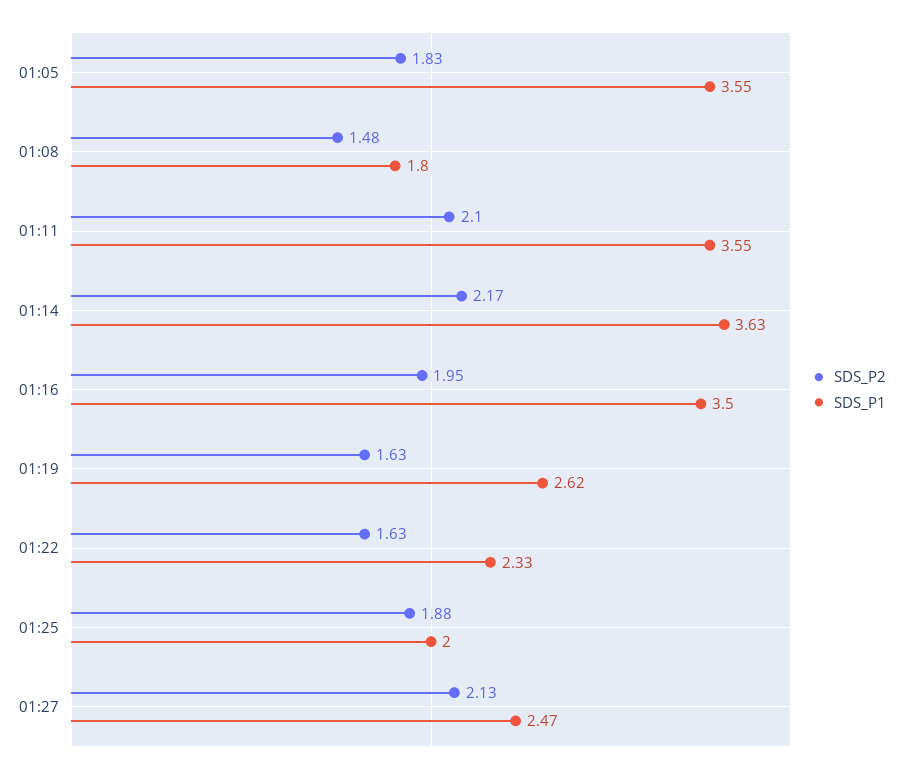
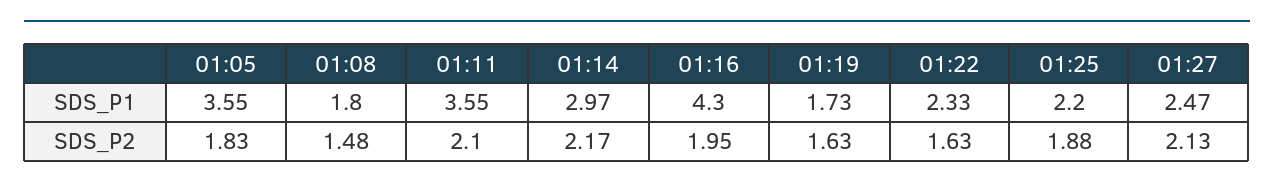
SDS_P1, 01:14: 3.63 -> 2.97
SDS_P1, 01:16: 3.5 -> 4.3
SDS_P1, 01:19: 2.62 -> 1.73
SDS_P1, 01:25: 2 -> 2.2

